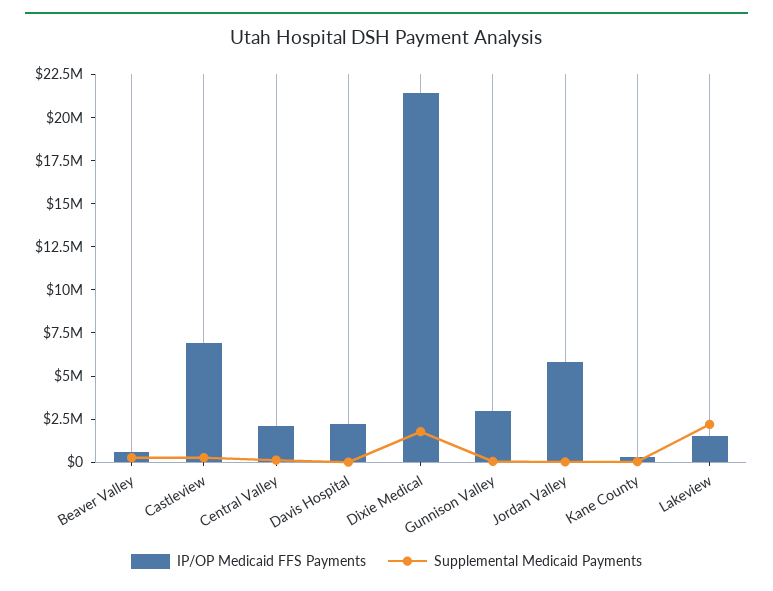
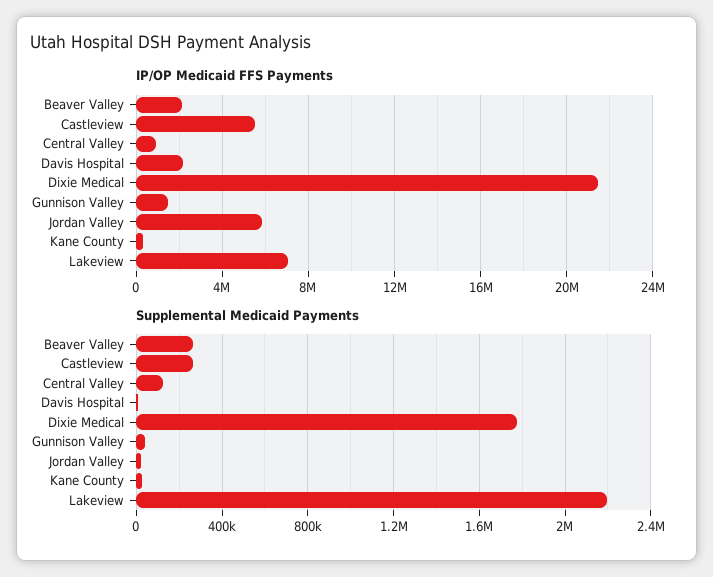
IP/OP Medicaid FFS Payments, Beaver Valley: 500000 -> 2000000
IP/OP Medicaid FFS Payments, Castleview: 7000000 -> 5500000
IP/OP Medicaid FFS Payments, Central Valley: 2000000 -> 1000000
IP/OP Medicaid FFS Payments, Gunnison Valley: 3000000 -> 1500000
IP/OP Medicaid FFS Payments, Lakeview: 1500000 -> 7000000

